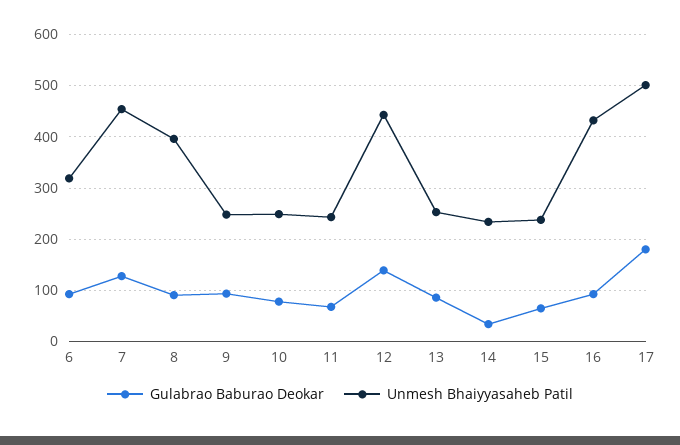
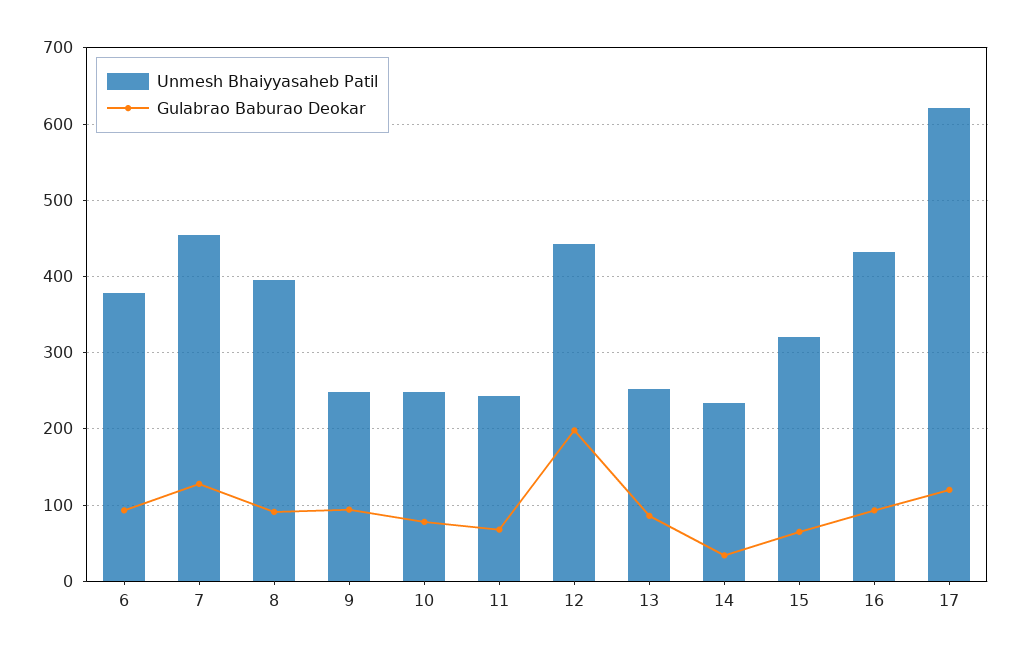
Unmesh Bhaiyyasaheb Patil, 6: 320 -> 380
Gulabrao Baburao Deokar, 12: 140 -> 200
Unmesh Bhaiyyasaheb Patil, 15: 240 -> 320
Gulabrao Baburao Deokar, 17: 180 -> 120
Unmesh Bhaiyyasaheb Patil, 17: 500 -> 620

